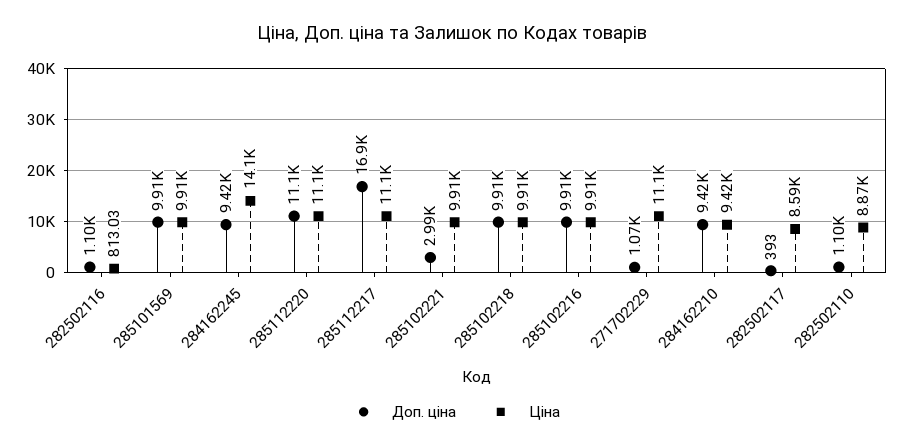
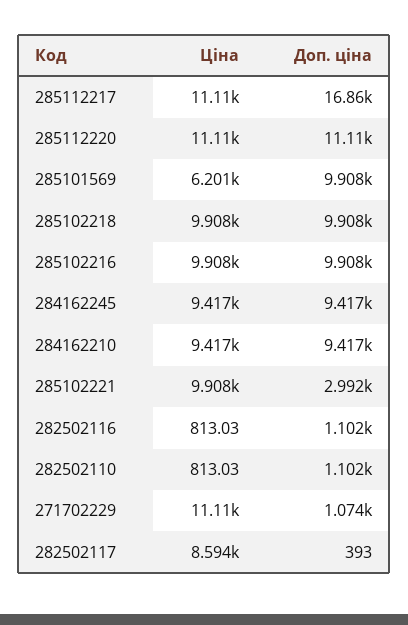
Ціна, 285101569: 9910 -> 6201
Ціна, 284162245: 14100 -> 9417
Ціна, 282502110: 8870 -> 813.03

